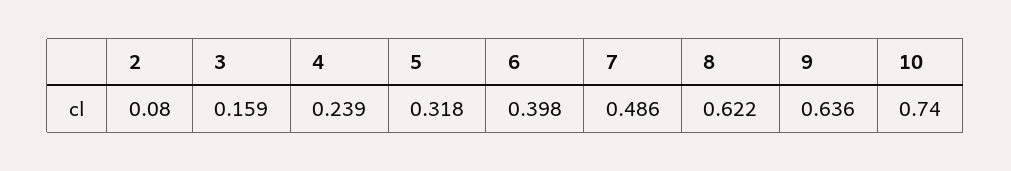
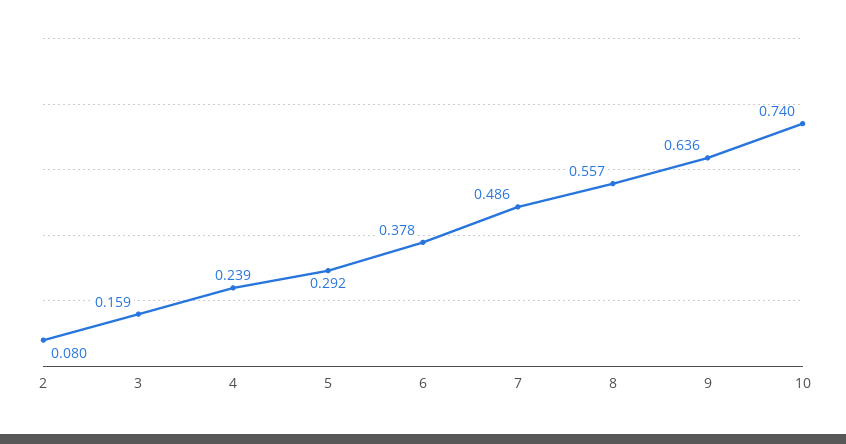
5: 0.318 -> 0.292
6: 0.398 -> 0.378
8: 0.622 -> 0.557

